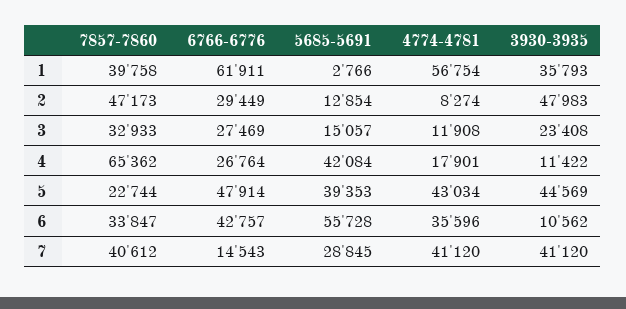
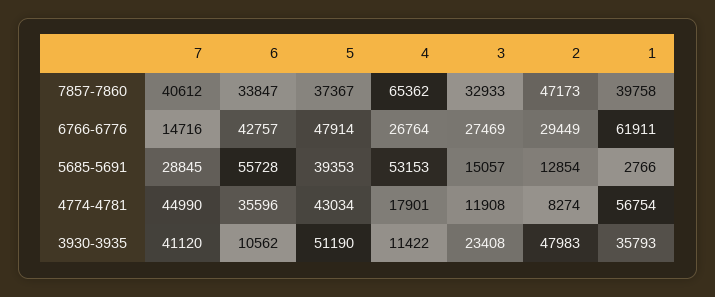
5685-5691, 4: 42084 -> 53153
7857-7860, 5: 22744 -> 37367
3930-3935, 5: 44569 -> 51190
6766-6776, 7: 14543 -> 14716
4774-4781, 7: 41120 -> 44990

